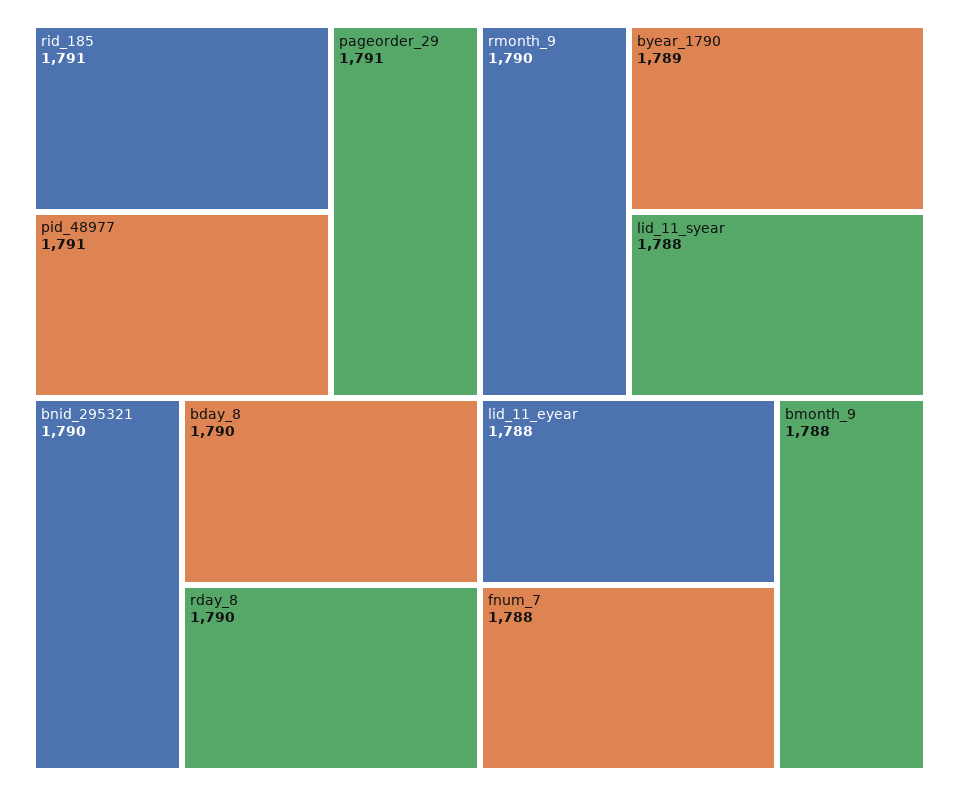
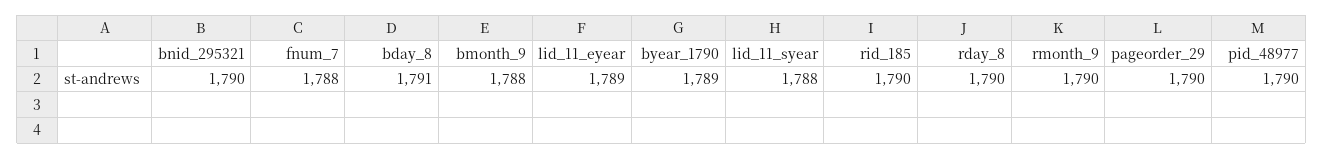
rid_185: 1791 -> 1790
pid_48977: 1791 -> 1790
pageorder_29: 1791 -> 1790
bday_8: 1790 -> 1791
lid_11_eyear: 1788 -> 1789

